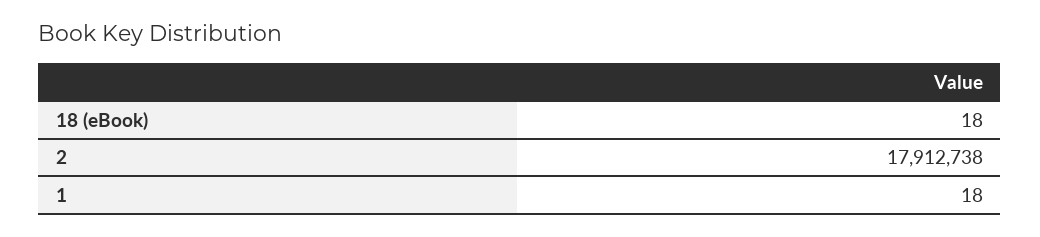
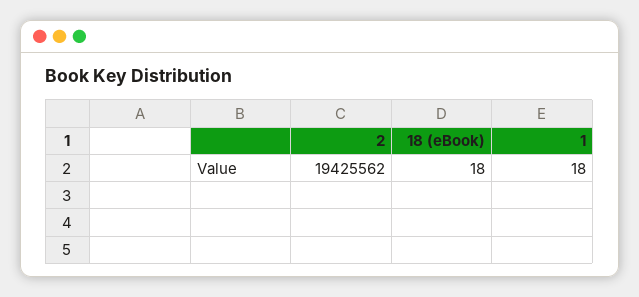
2: 17912738 -> 19425562

